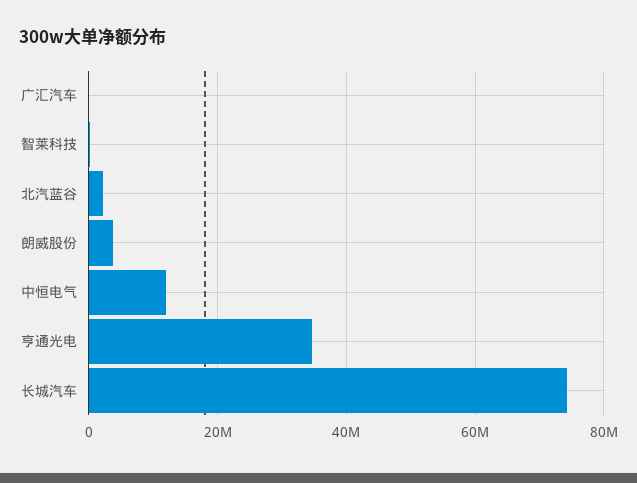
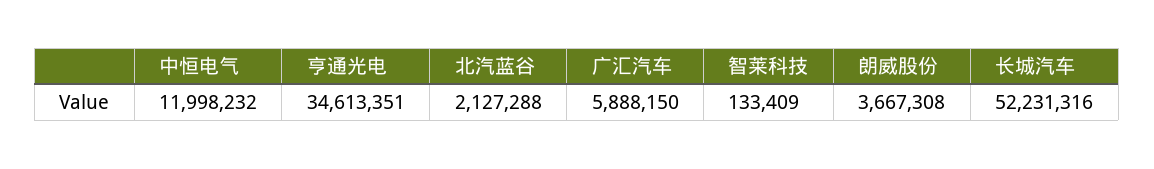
广汇汽车: 0 -> 5888150
长城汽车: 74000000 -> 52231316

